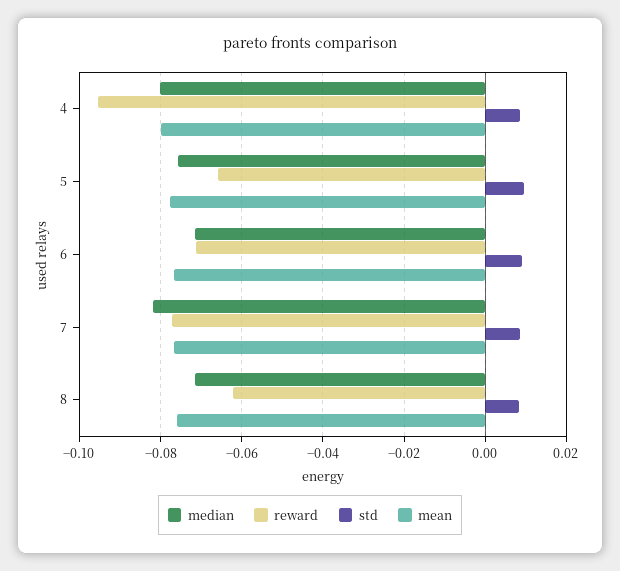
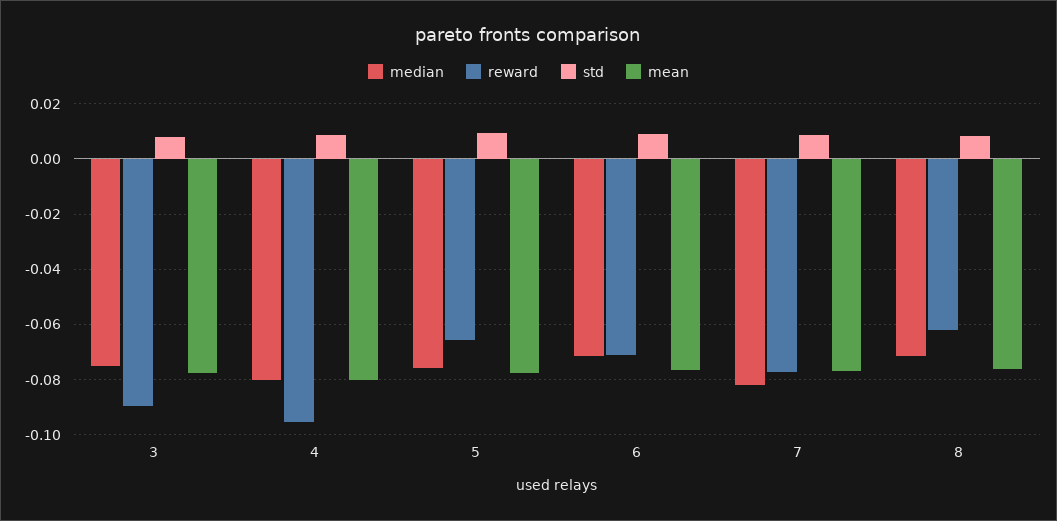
median, 3: none -> -0.075
reward, 3: none -> -0.09
std, 3: none -> 0.0075
mean, 3: none -> -0.0775

